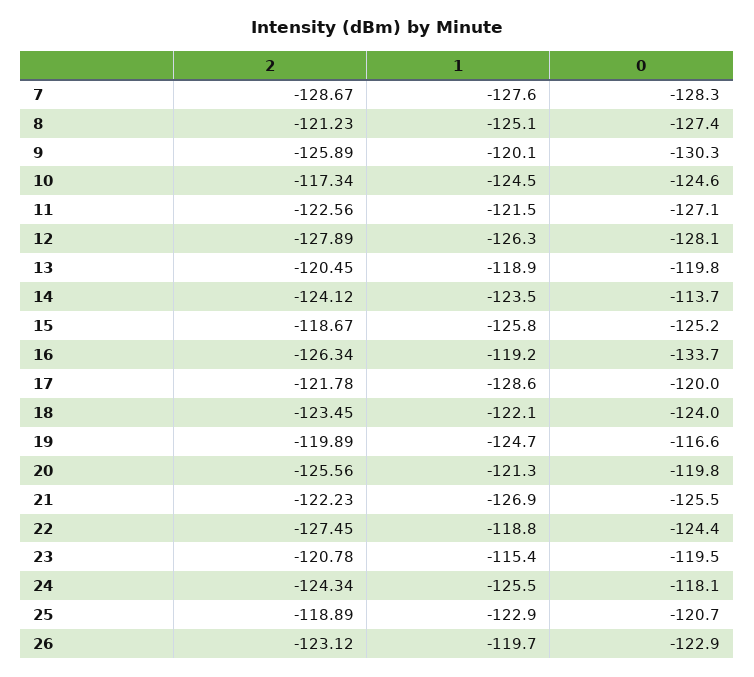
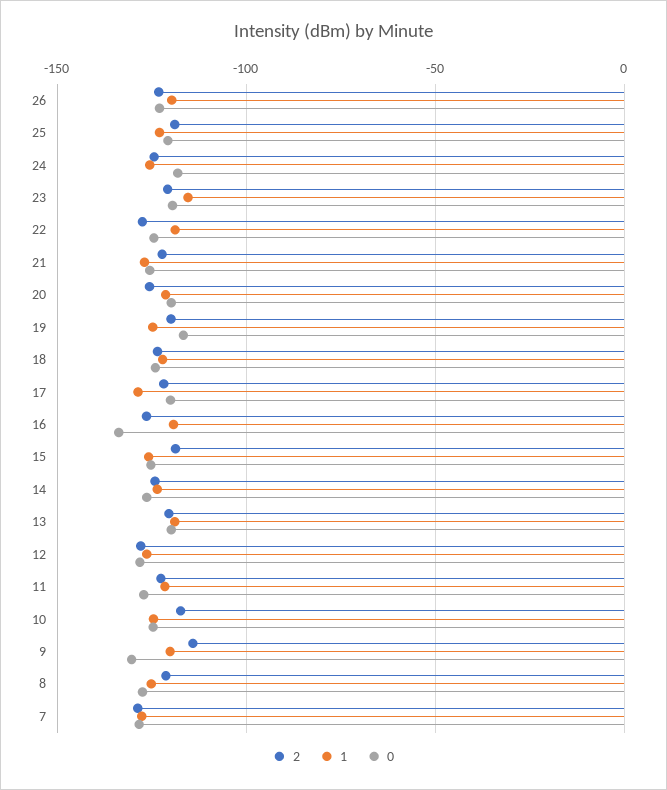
2, 9: -125.89 -> -115
0, 14: -113.7 -> -125

